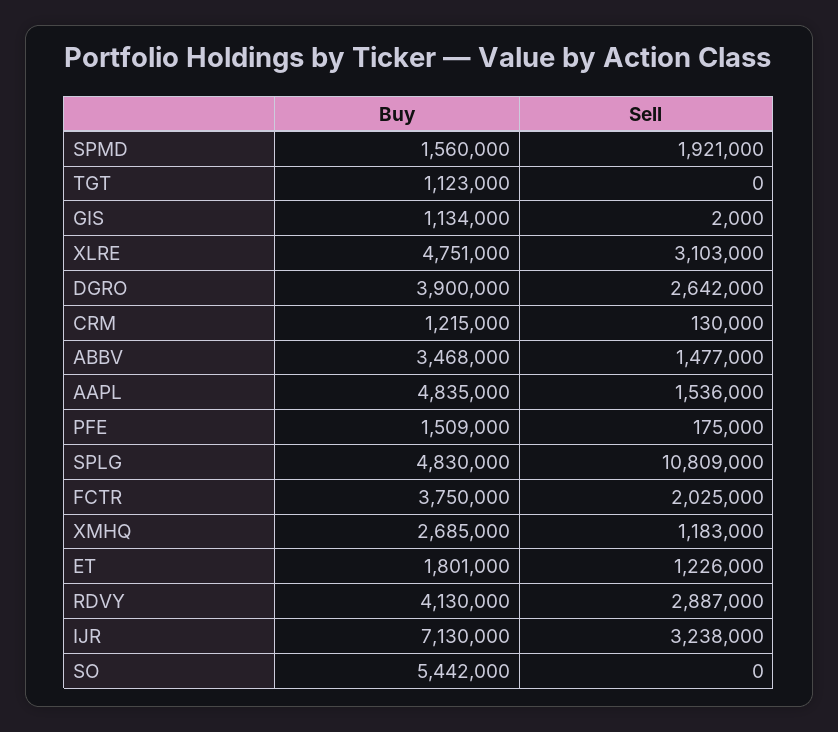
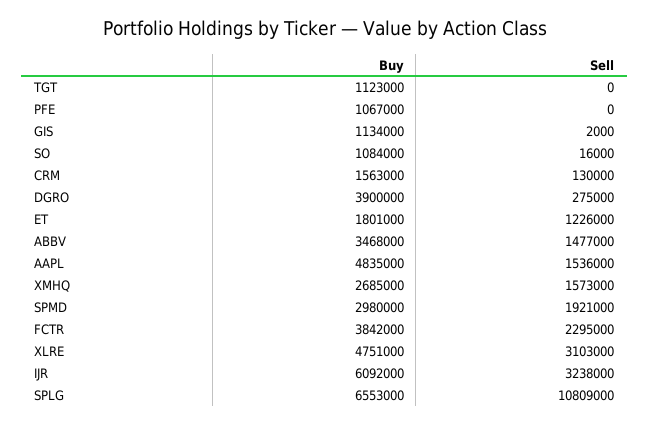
Buy, SPMD: 1560000 -> 2980000
Sell, DGRO: 2642000 -> 275000
Buy, CRM: 1215000 -> 1563000
Buy, PFE: 1509000 -> 1067000
Sell, PFE: 175000 -> 0
Buy, SPLG: 4830000 -> 6553000
Buy, FCTR: 3750000 -> 3842000
Sell, FCTR: 2025000 -> 2295000
Sell, XMHQ: 1183000 -> 1573000
Buy, RDVY: 4130000 -> none
Sell, RDVY: 2887000 -> none
Buy, IJR: 7130000 -> 6092000
Buy, SO: 5442000 -> 1084000
Sell, SO: 0 -> 16000

